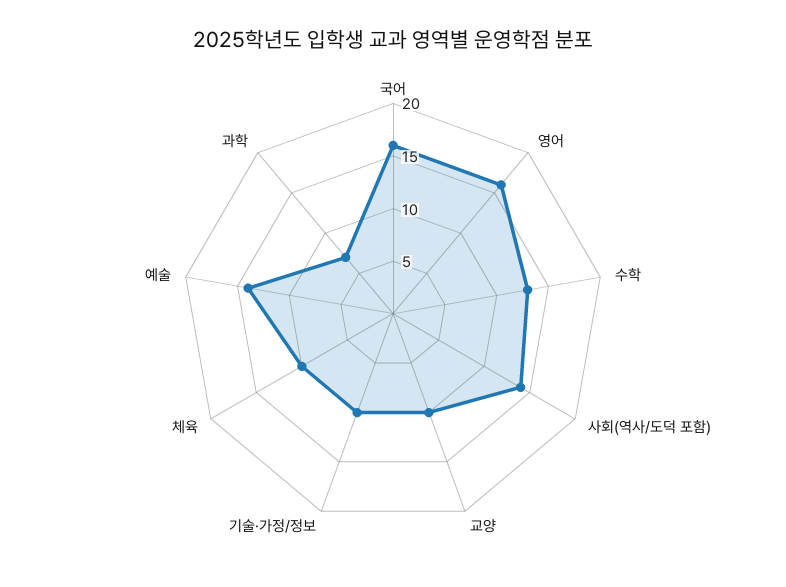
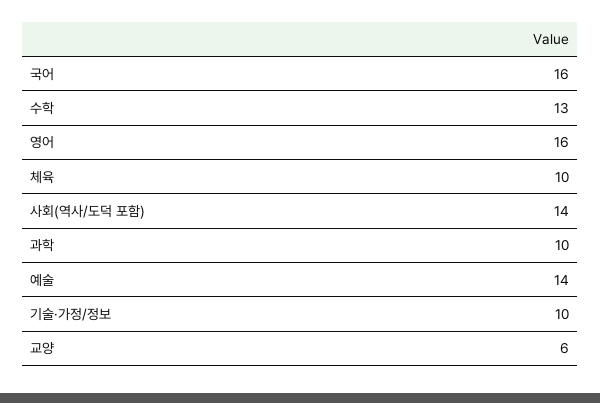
교양: 10 -> 6
과학: 7 -> 10

